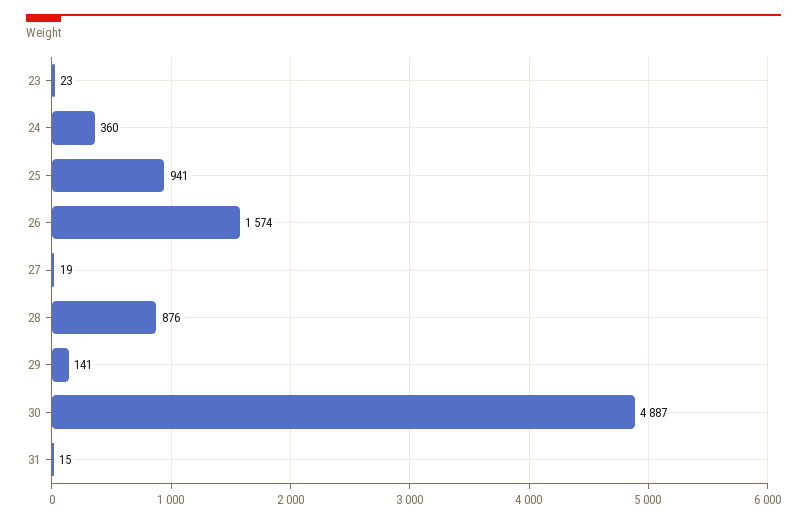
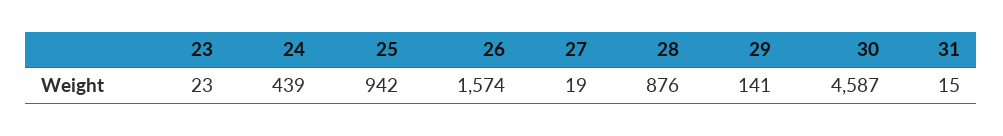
24: 360 -> 439
25: 941 -> 942
30: 4887 -> 4587

